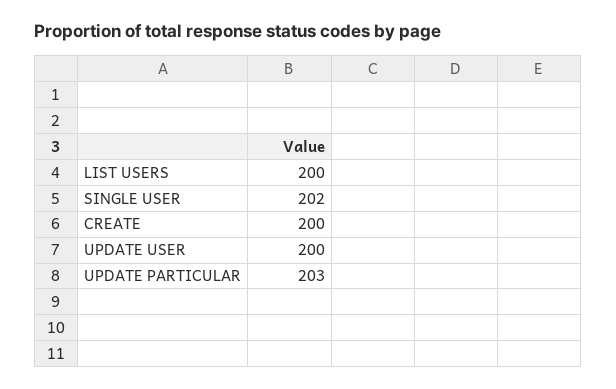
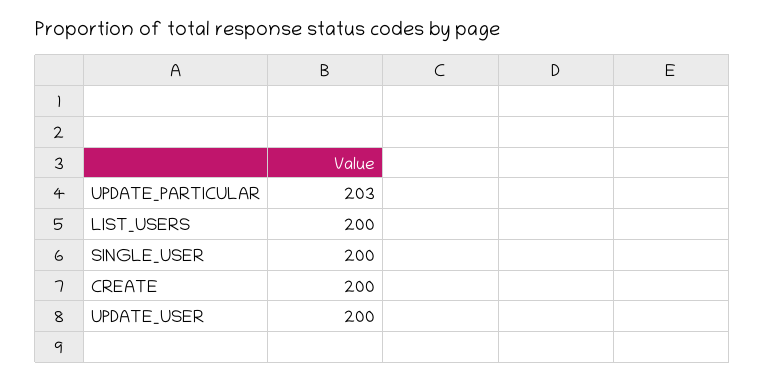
SINGLE USER: 202 -> 200

